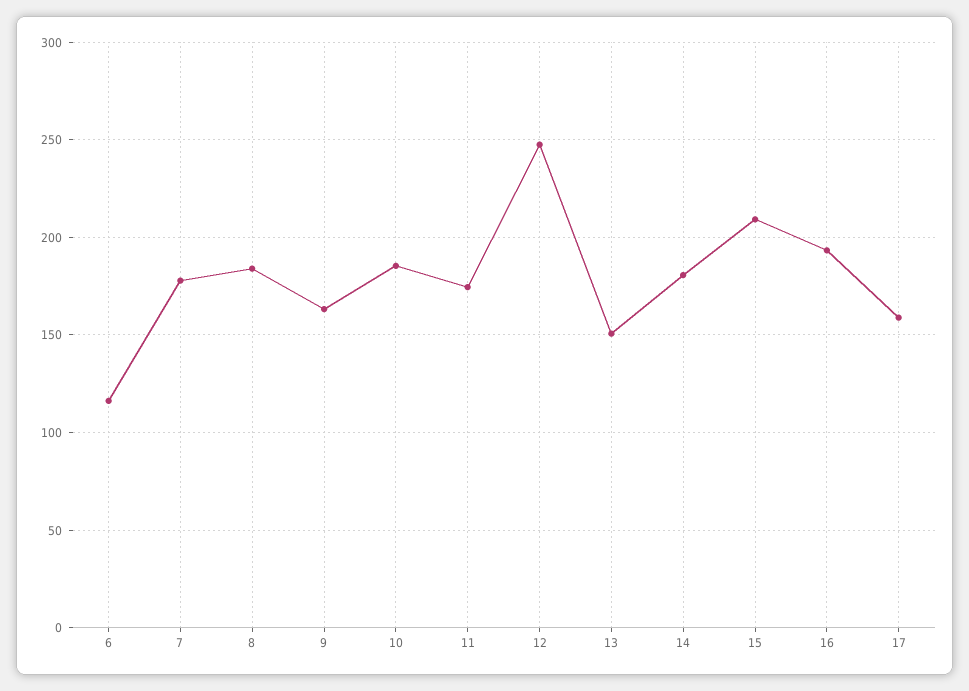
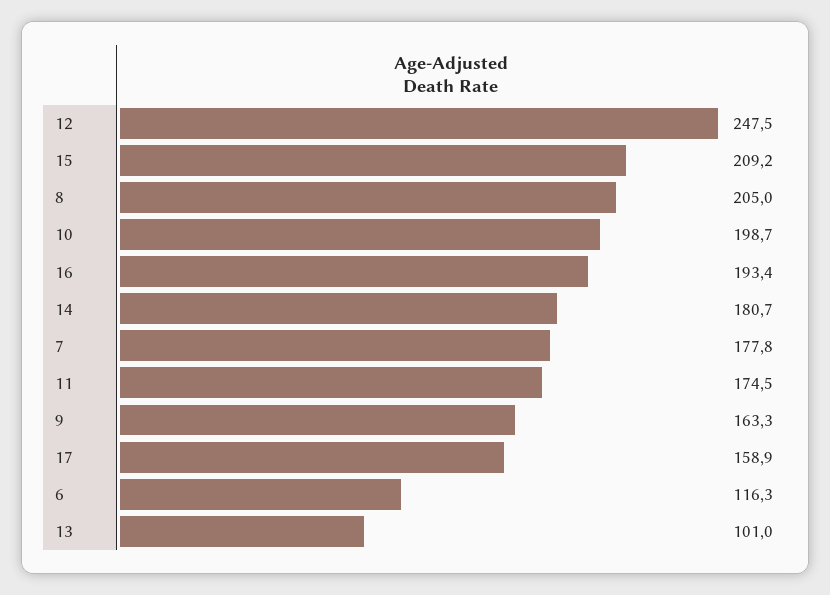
8: 185 -> 205
10: 185 -> 198.7
13: 150 -> 101

